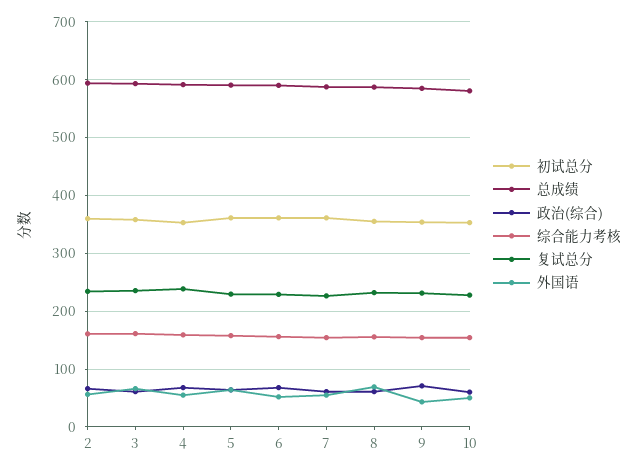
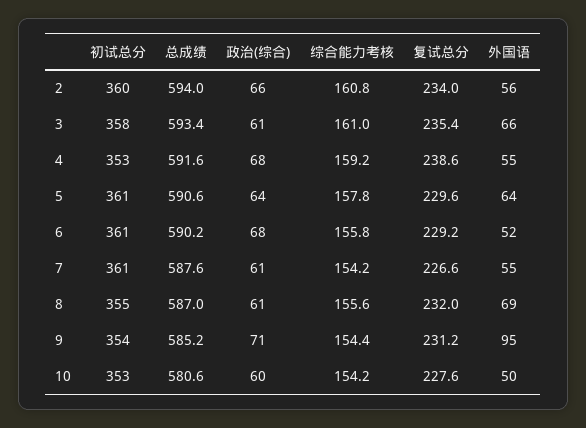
外国语, 9: 40 -> 95

